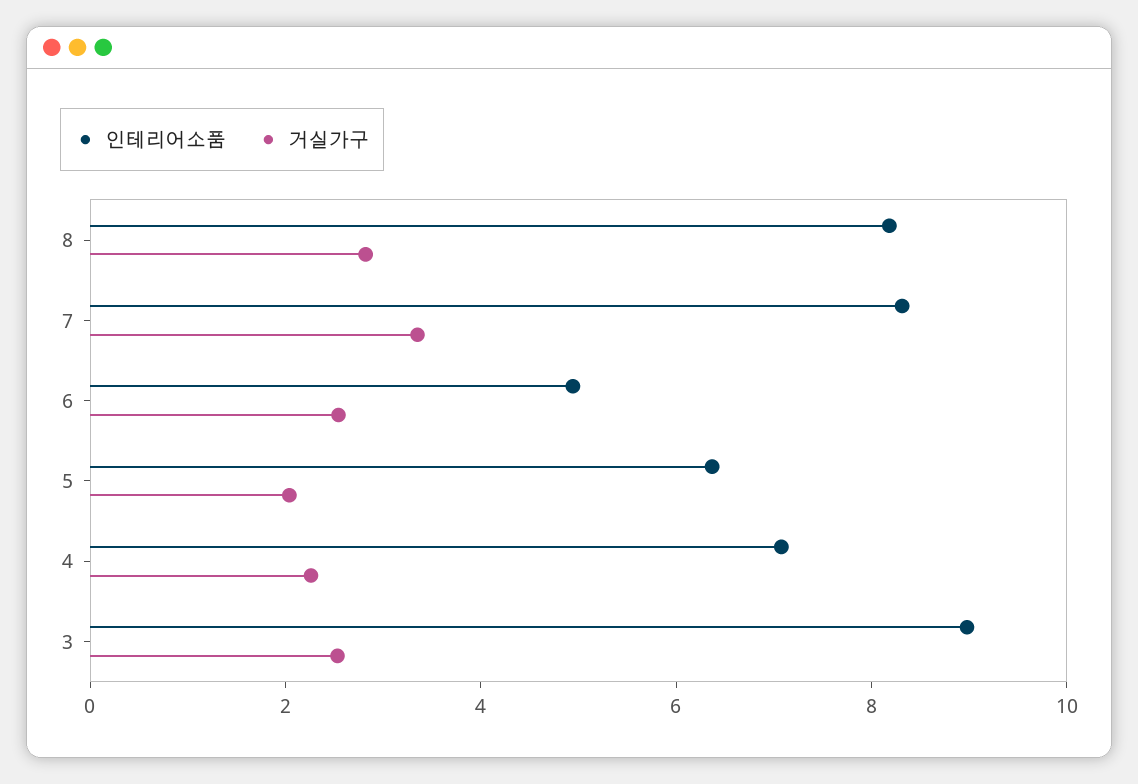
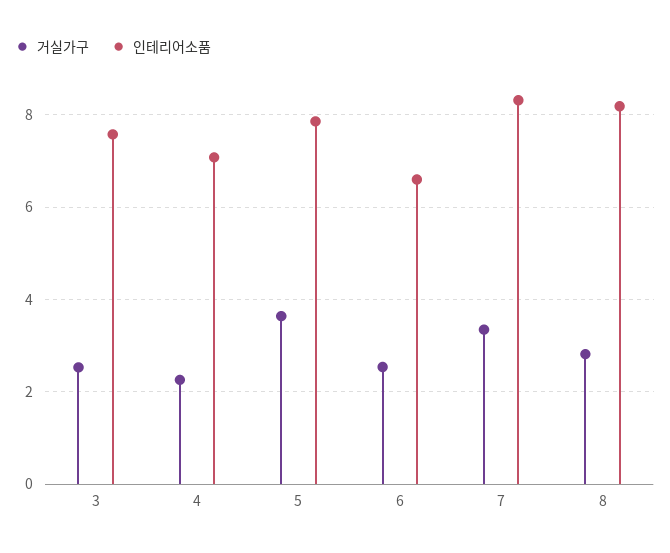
인테리어소품, 6: 5 -> 6.6
인테리어소품, 5: 6.5 -> 7.8
거실가구, 5: 2 -> 3.6
인테리어소품, 3: 9 -> 7.6

